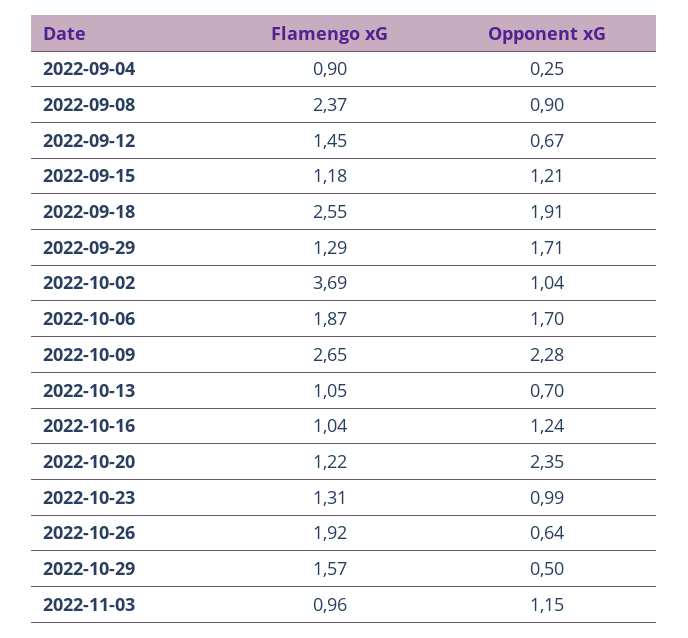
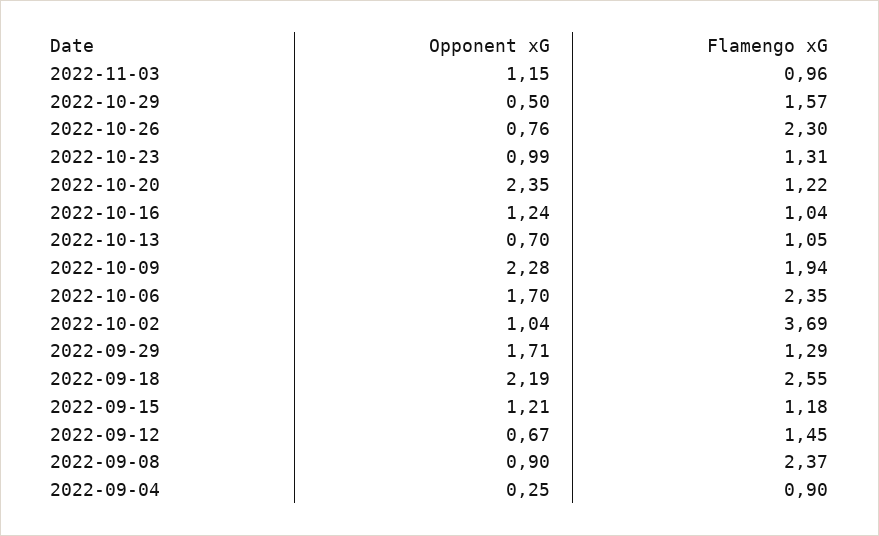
Opponent xG, 2022-09-18: 1.91 -> 2.19
Flamengo xG, 2022-10-06: 1.87 -> 2.35
Flamengo xG, 2022-10-09: 2.65 -> 1.94
Flamengo xG, 2022-10-26: 1.92 -> 2.3
Opponent xG, 2022-10-26: 0.64 -> 0.76

